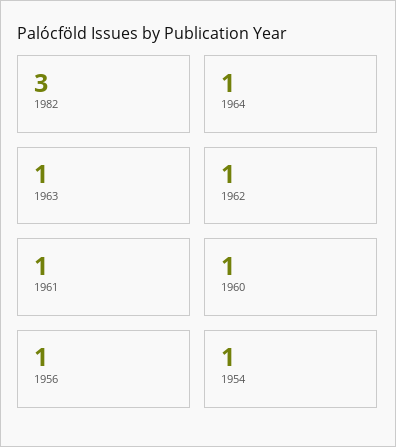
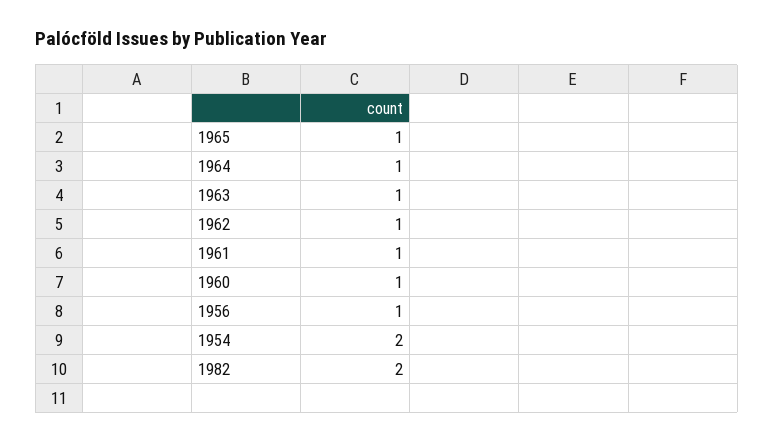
1982: 3 -> 2
1954: 1 -> 2
1965: none -> 1

